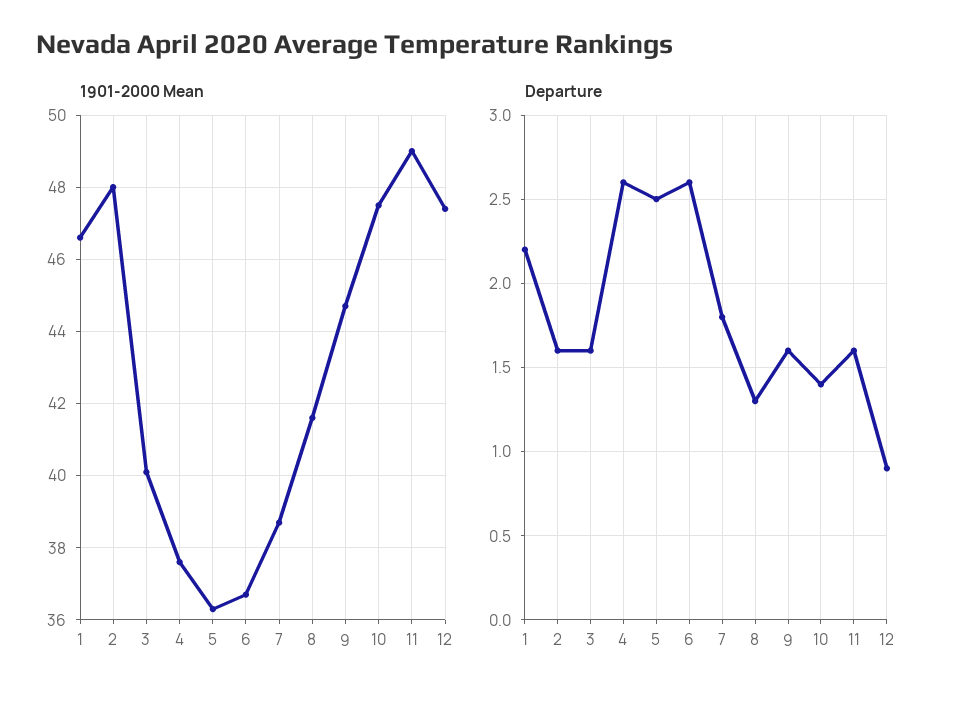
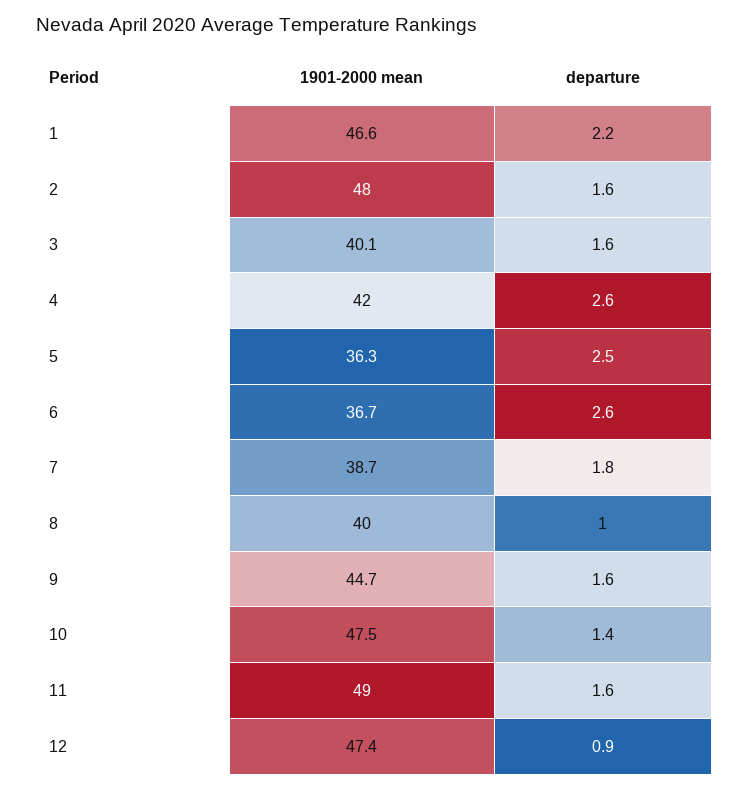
1901-2000 Mean, 4: 37.5 -> 42
1901-2000 Mean, 8: 41.5 -> 40
Departure, 8: 1.3 -> 1

